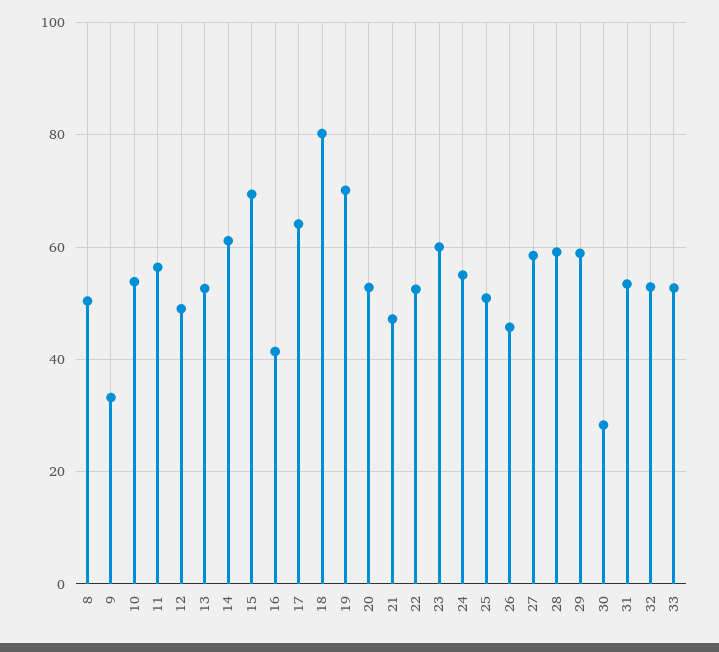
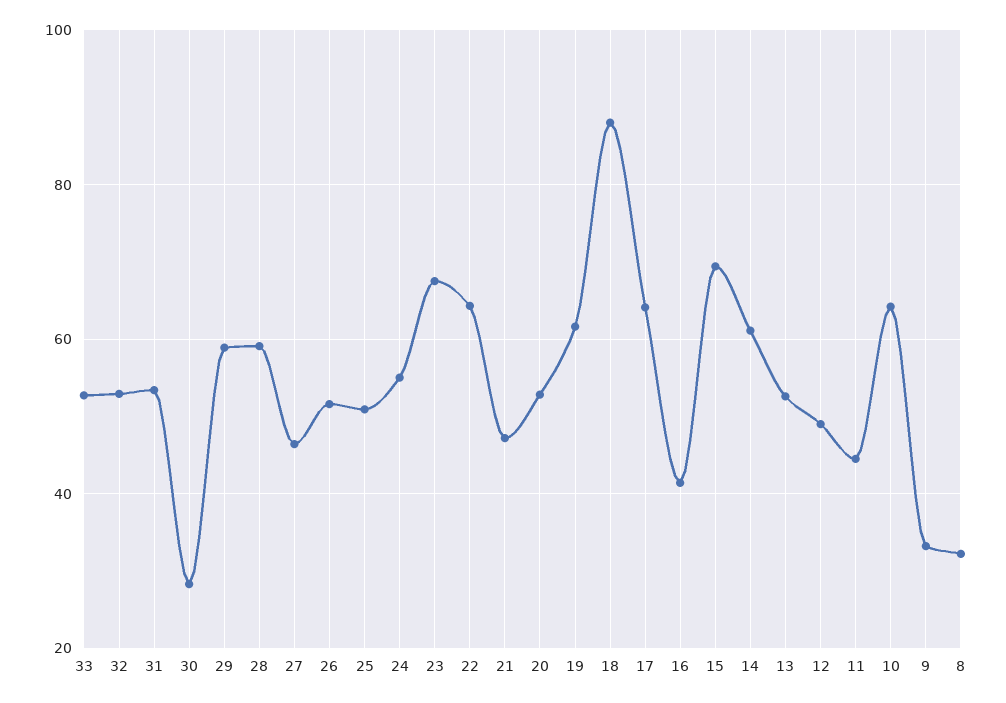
8: 50 -> 32
10: 54 -> 64
11: 56 -> 44
18: 80 -> 88
19: 70 -> 62
22: 52 -> 64
23: 60 -> 68
26: 46 -> 52
27: 58 -> 46

